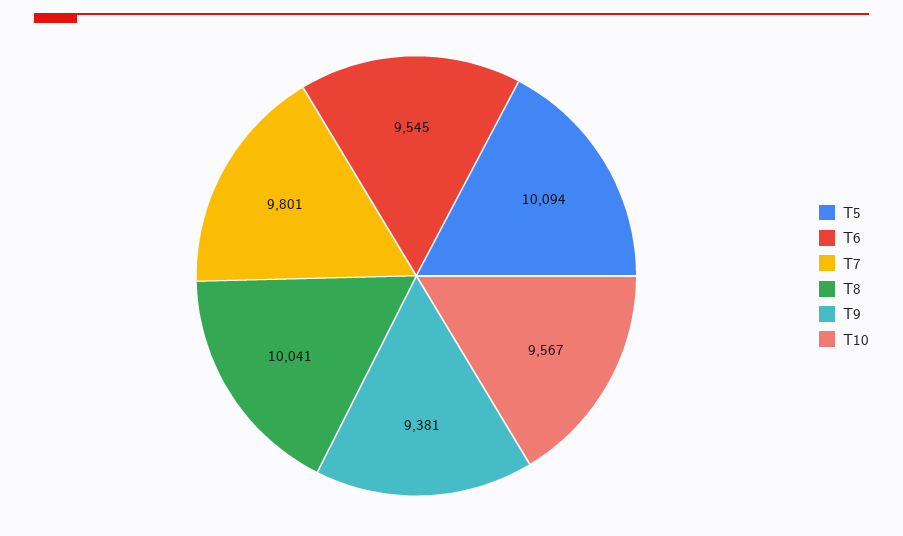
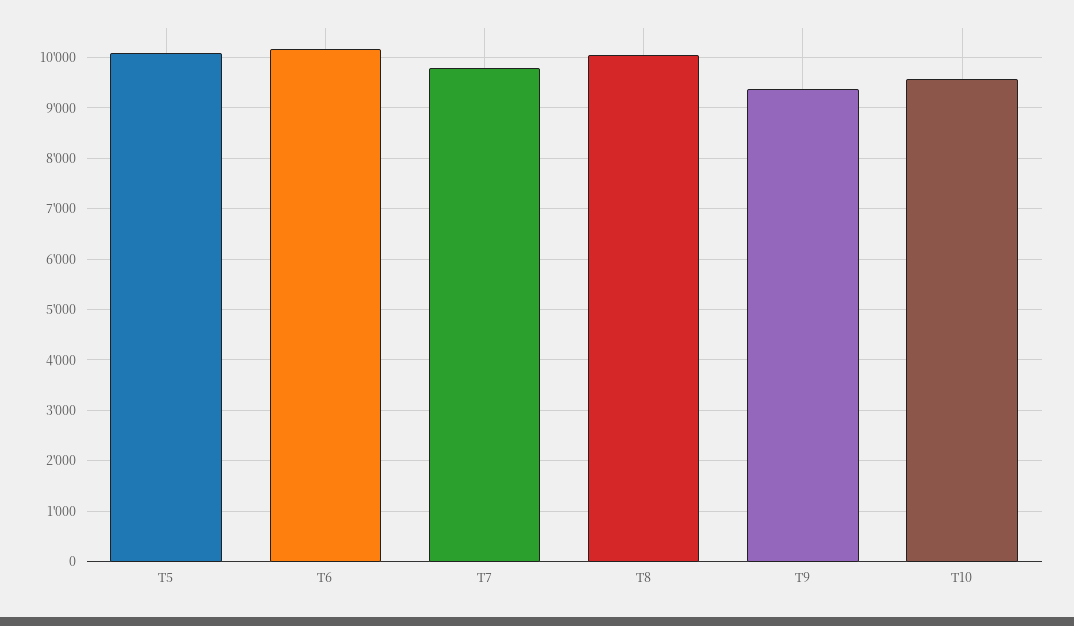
T6: 9545 -> 10200

